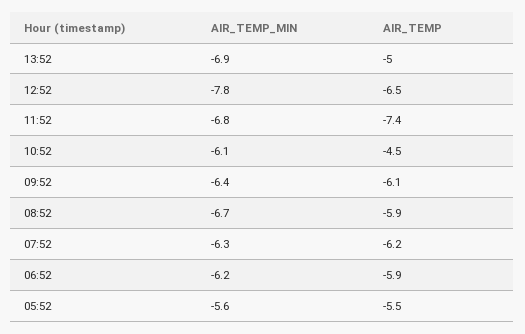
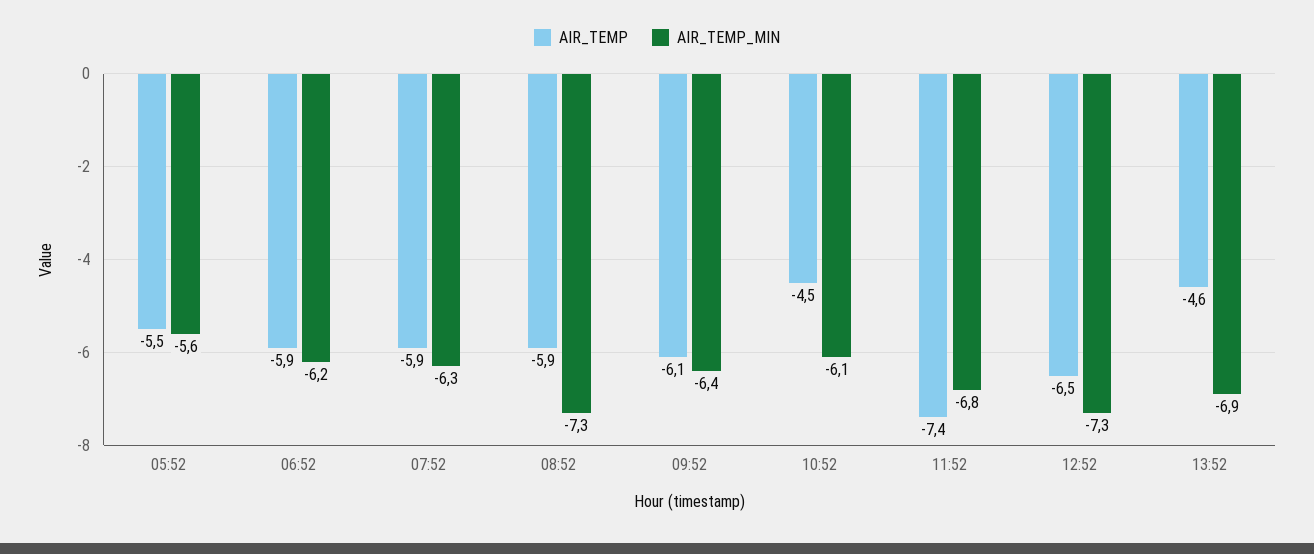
AIR_TEMP, 13:52: -5 -> -4.6
AIR_TEMP_MIN, 12:52: -7.8 -> -7.3
AIR_TEMP_MIN, 08:52: -6.7 -> -7.3
AIR_TEMP, 07:52: -6.2 -> -5.9

